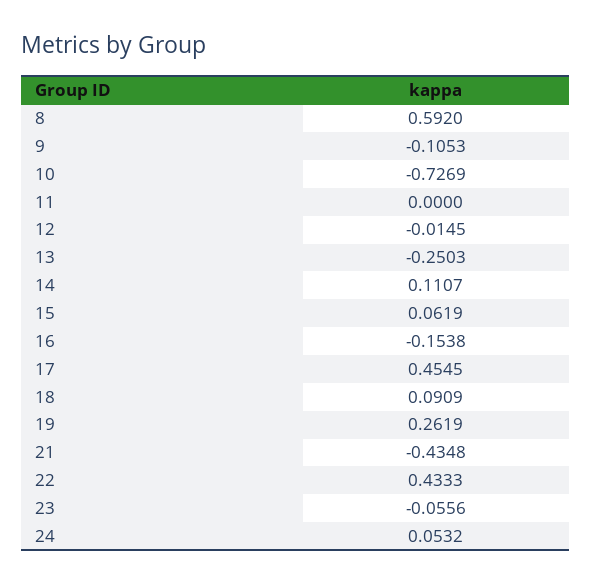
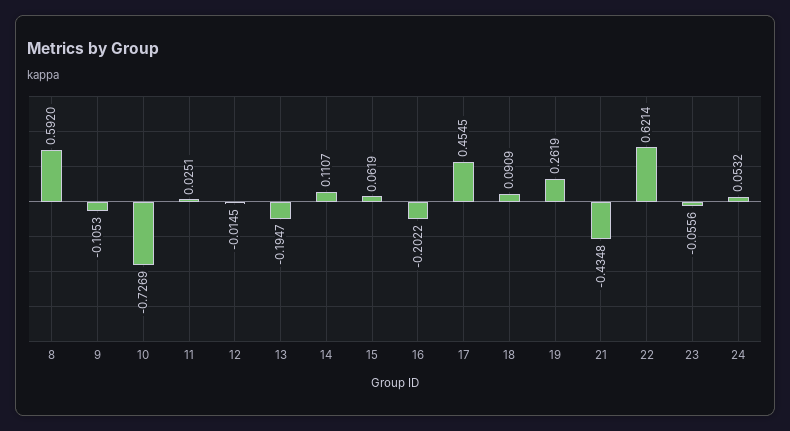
11: 0 -> 0.0251
13: -0.2503 -> -0.1947
16: -0.1538 -> -0.2022
22: 0.4333 -> 0.6214

